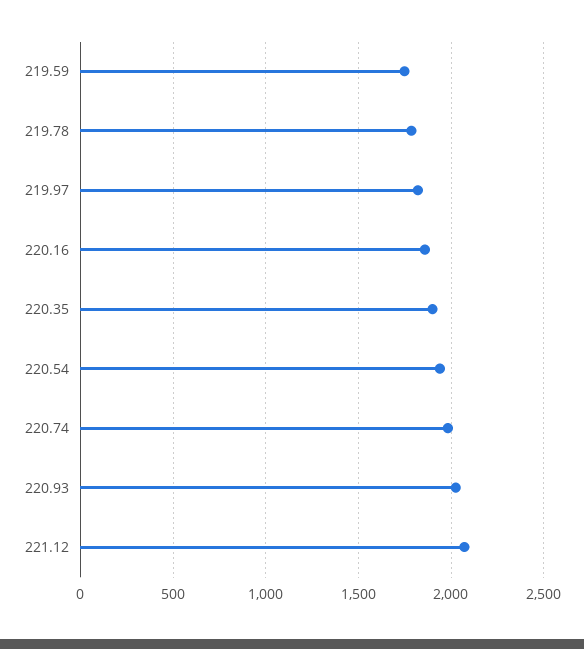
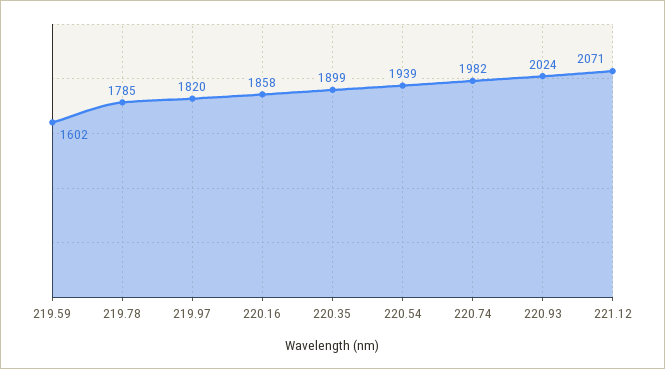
219.59: 1750 -> 1602

